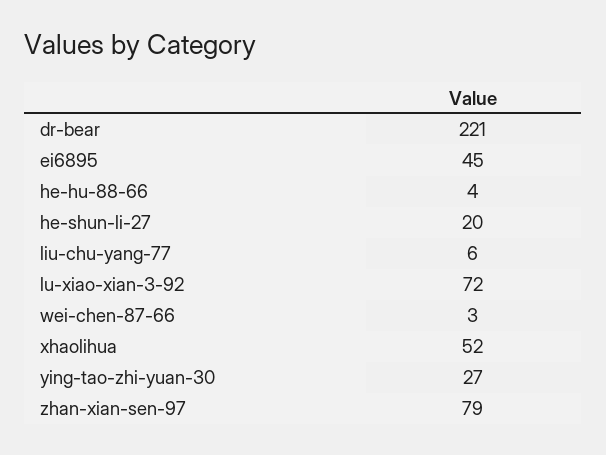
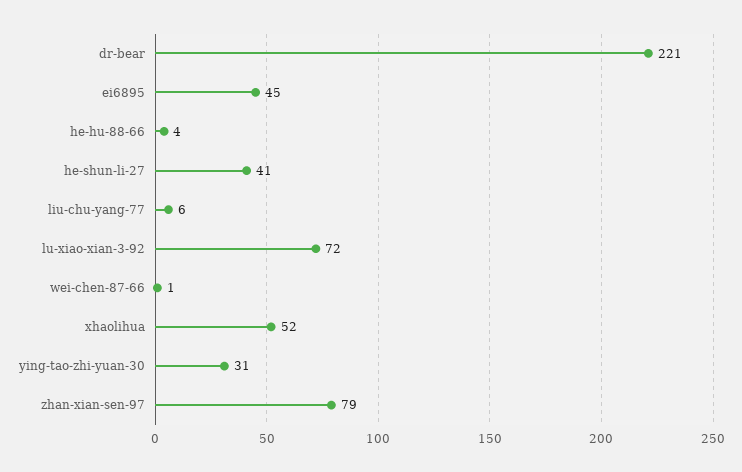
he-shun-li-27: 20 -> 41
wei-chen-87-66: 3 -> 1
ying-tao-zhi-yuan-30: 27 -> 31

